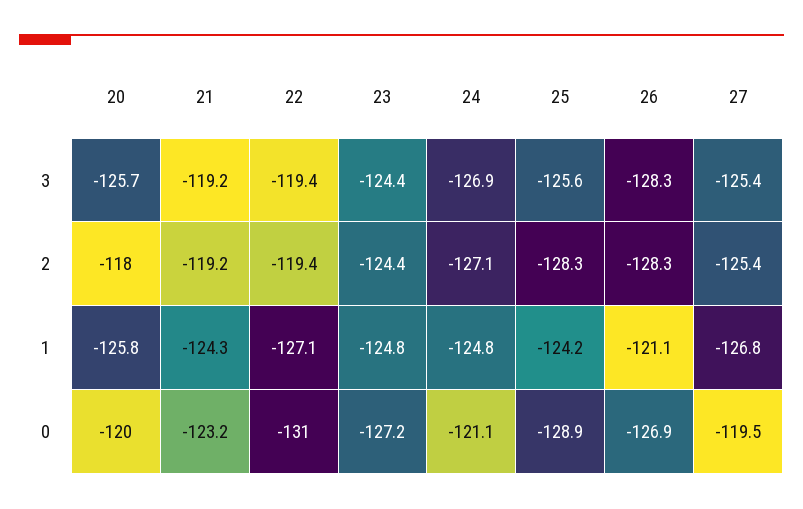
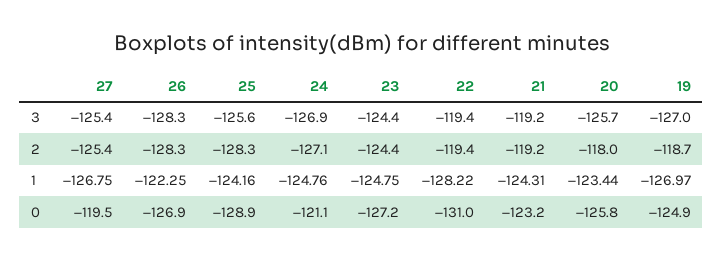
20, 1: -125.8 -> -123.44
22, 1: -127.1 -> -128.22
26, 1: -121.1 -> -122.25
20, 0: -120 -> -125.8
19, 3: none -> -127
19, 2: none -> -118.7
19, 1: none -> -126.97
19, 0: none -> -124.9

